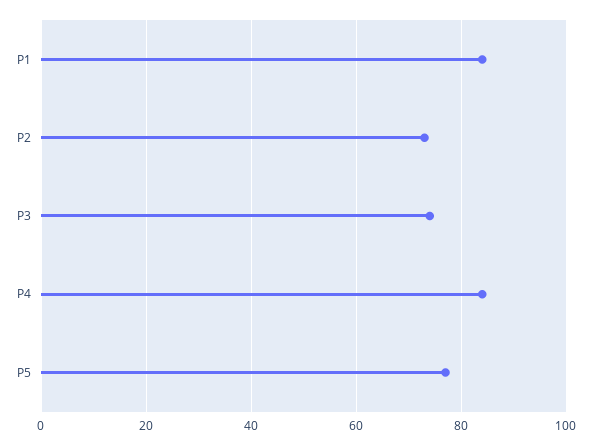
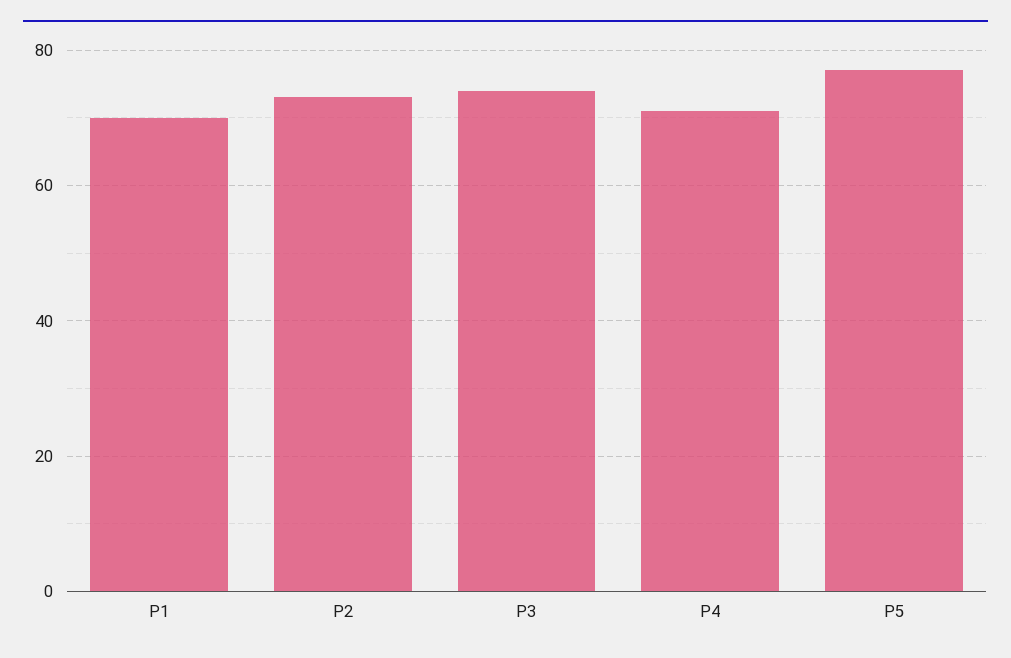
P1: 85 -> 70
P4: 85 -> 70

